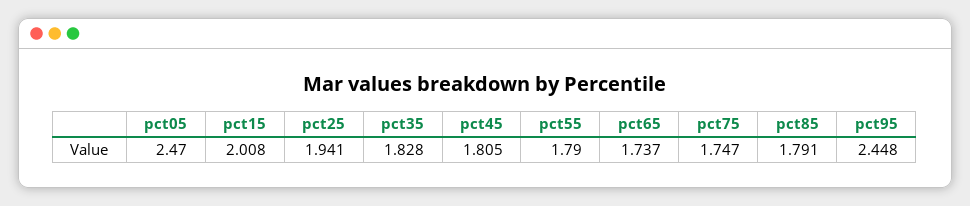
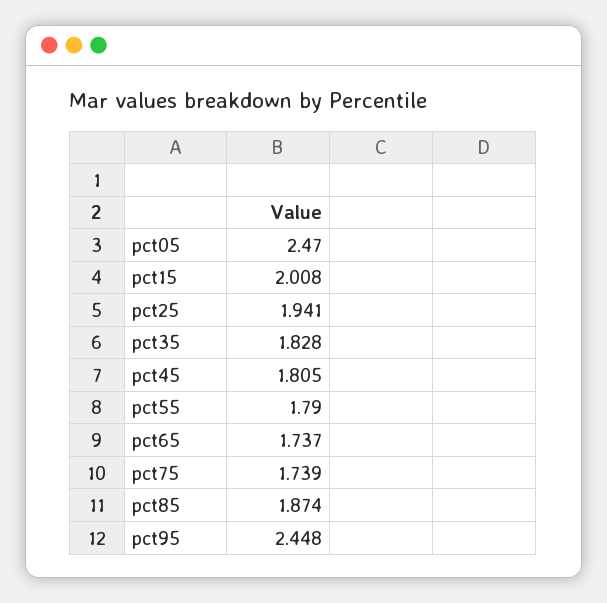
pct75: 1.747 -> 1.739
pct85: 1.791 -> 1.874

